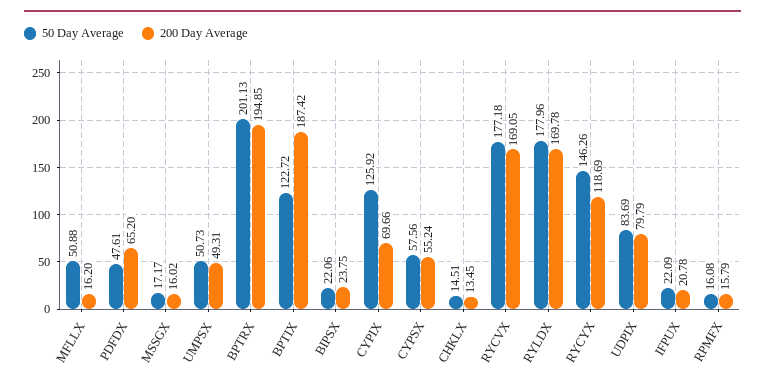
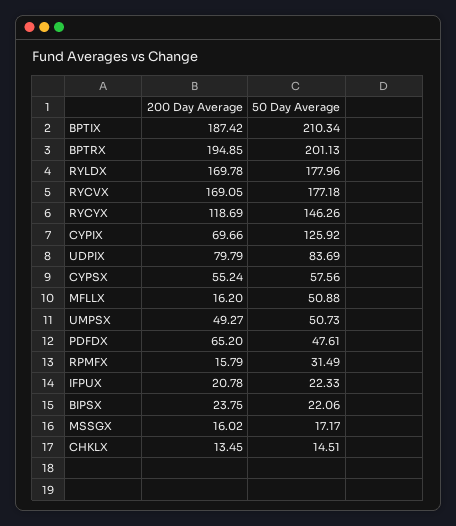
200 Day Average, UMPSX: 49.31 -> 49.27
50 Day Average, BPTIX: 122.72 -> 210.34
50 Day Average, IFPUX: 22.09 -> 22.33
50 Day Average, RPMFX: 16.08 -> 31.49

